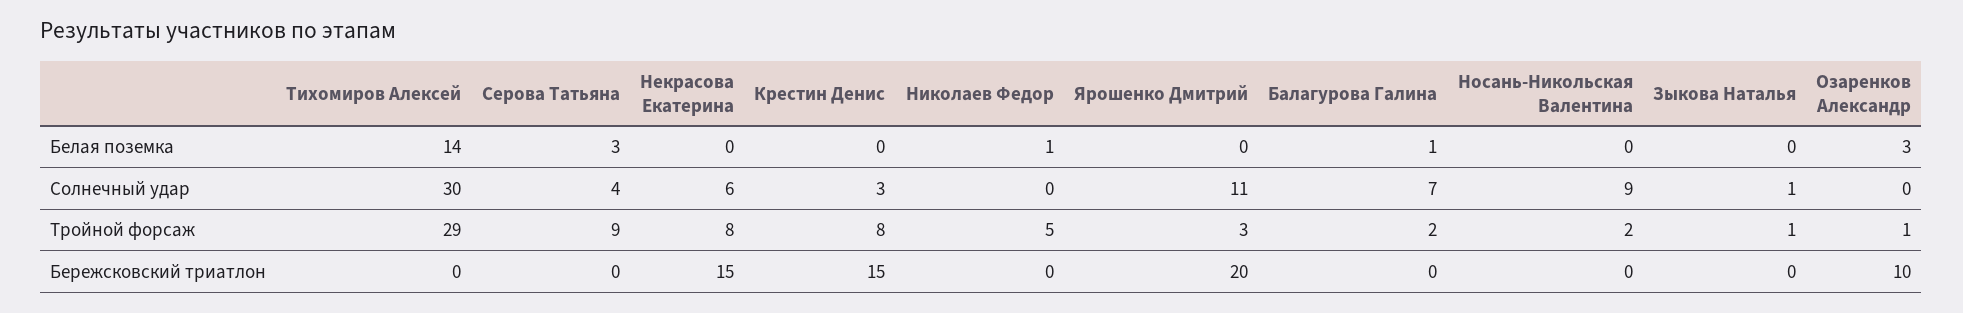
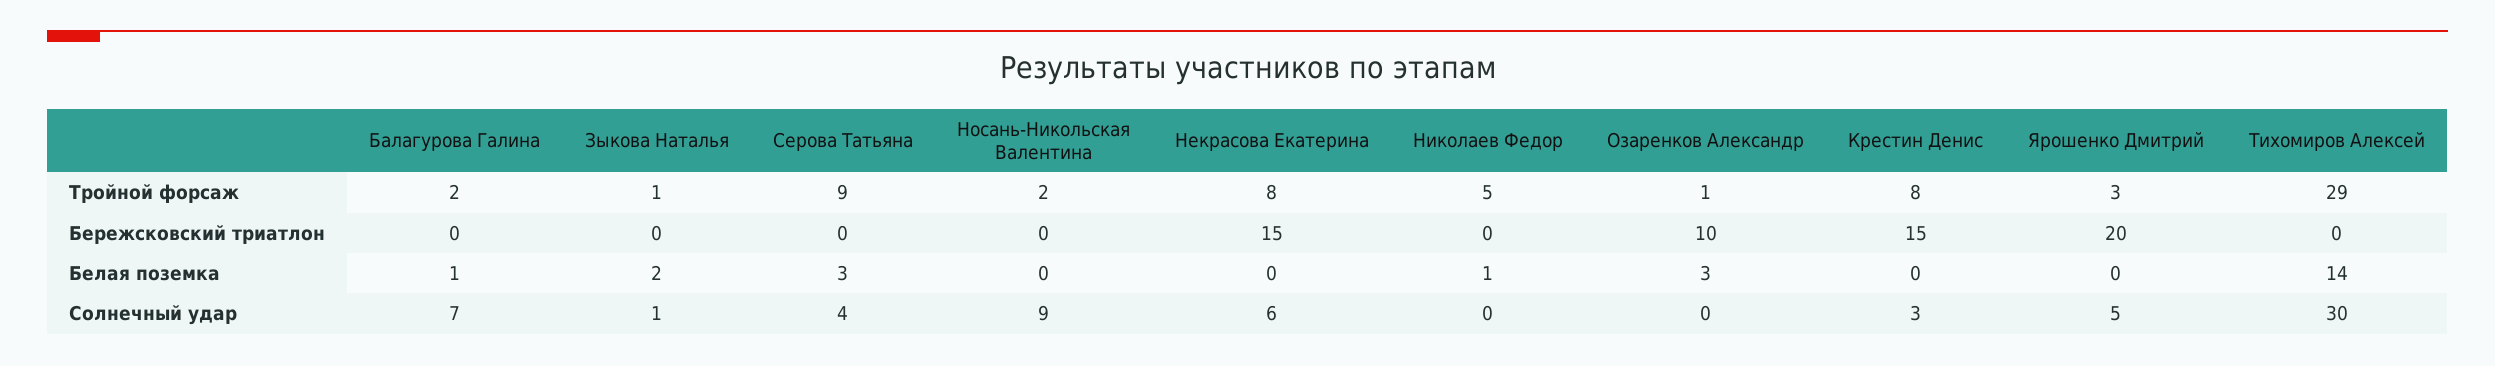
Зыкова Наталья, Белая поземка: 0 -> 2
Ярошенко Дмитрий, Солнечный удар: 11 -> 5

